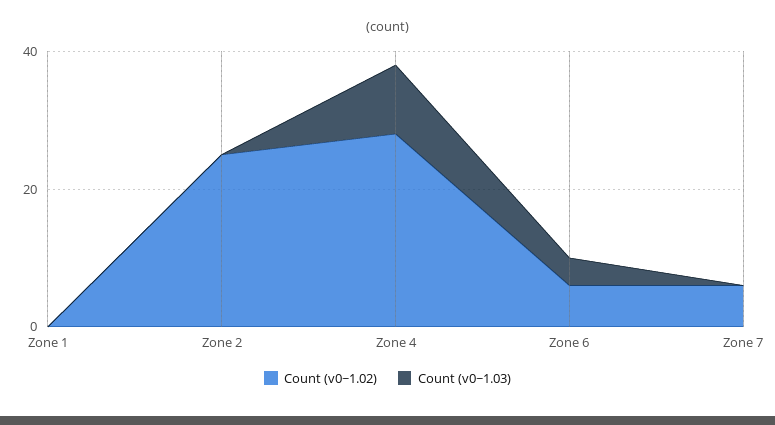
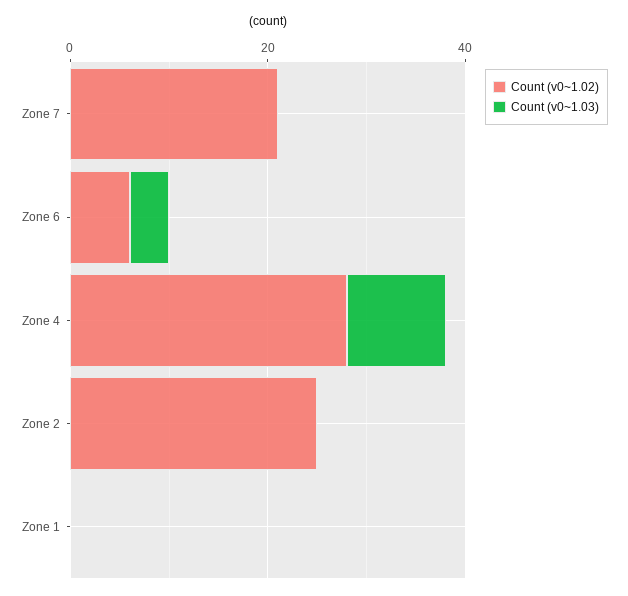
Count (v0~1.02), Zone 7: 5 -> 20

